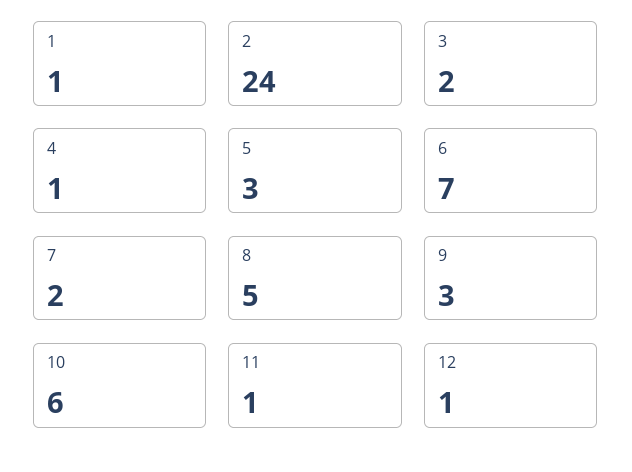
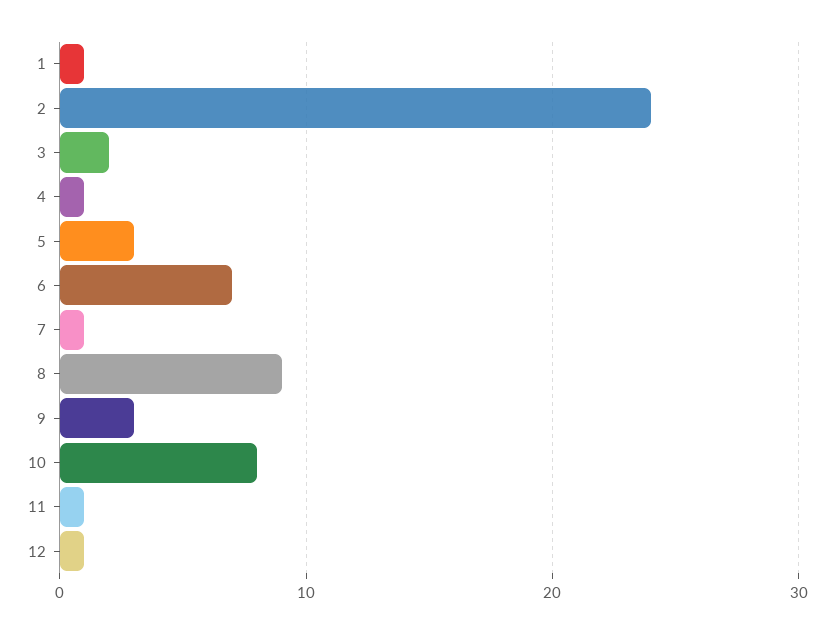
7: 2 -> 1
8: 5 -> 9
10: 6 -> 8

